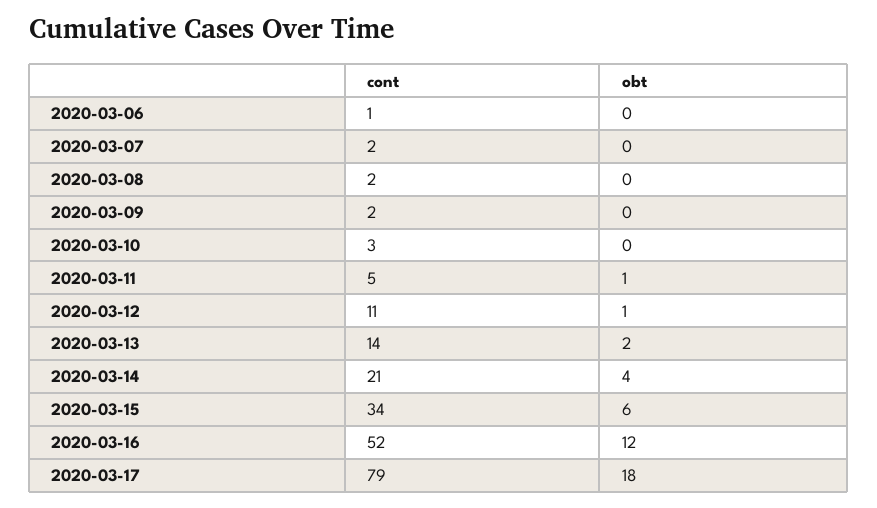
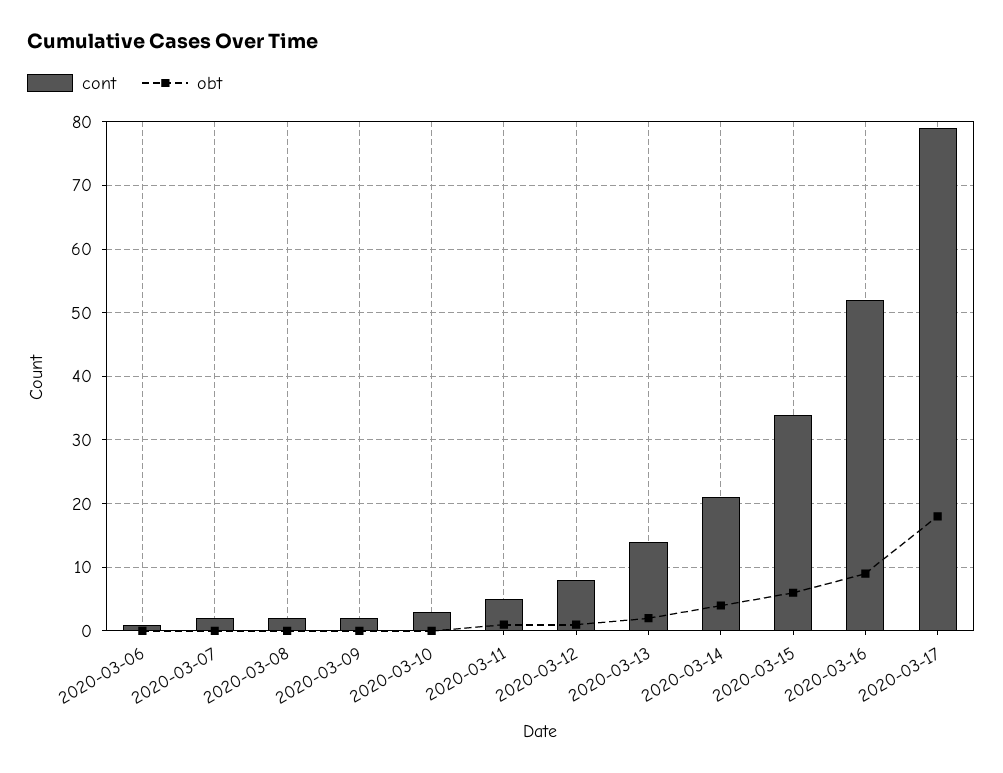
cont, 2020-03-12: 11 -> 8
obt, 2020-03-16: 12 -> 9

